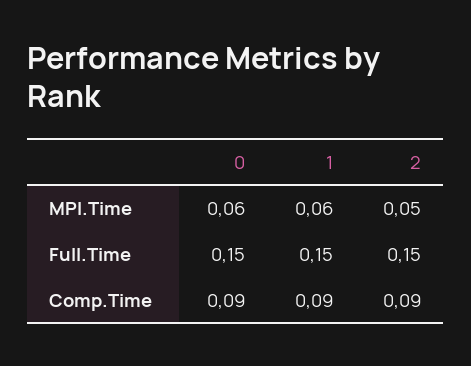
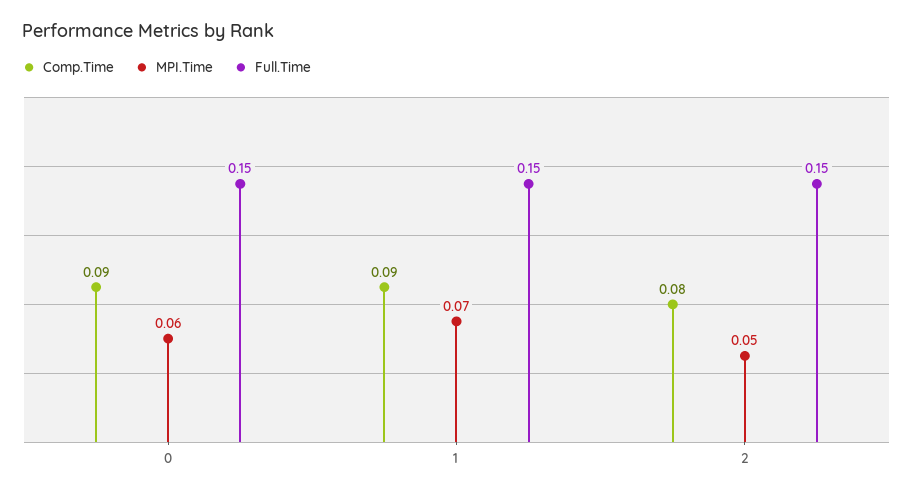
MPI.Time, 1: 0.06 -> 0.07
Comp.Time, 2: 0.09 -> 0.08

